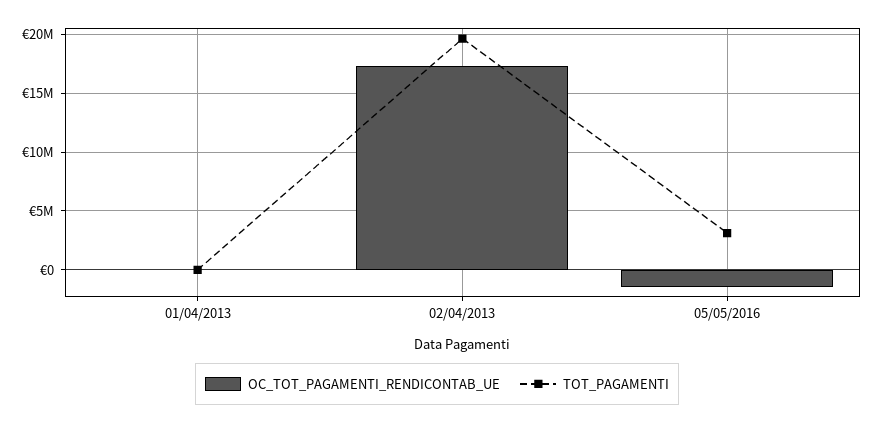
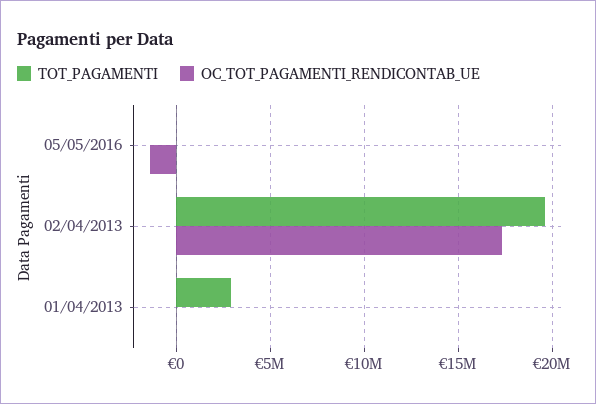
TOT_PAGAMENTI, 01/04/2013: 0 -> 3000000
TOT_PAGAMENTI, 05/05/2016: 3000000 -> 0

